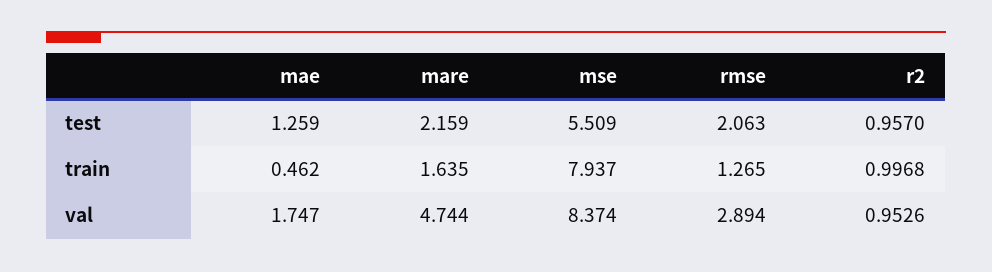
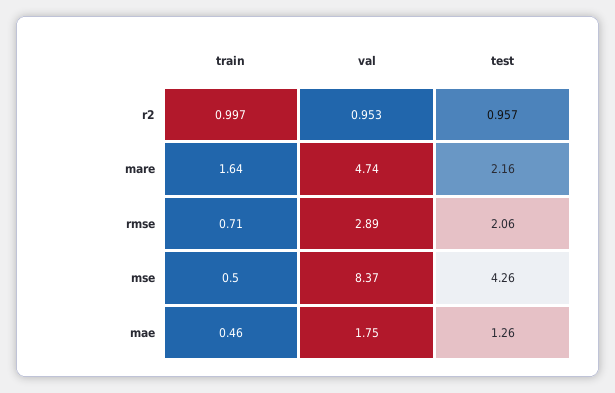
mse, test: 5.509 -> 4.26
mse, train: 7.937 -> 0.5
rmse, train: 1.265 -> 0.71

